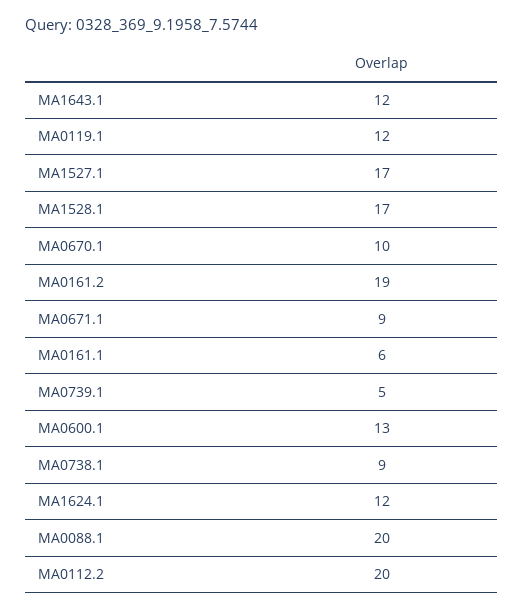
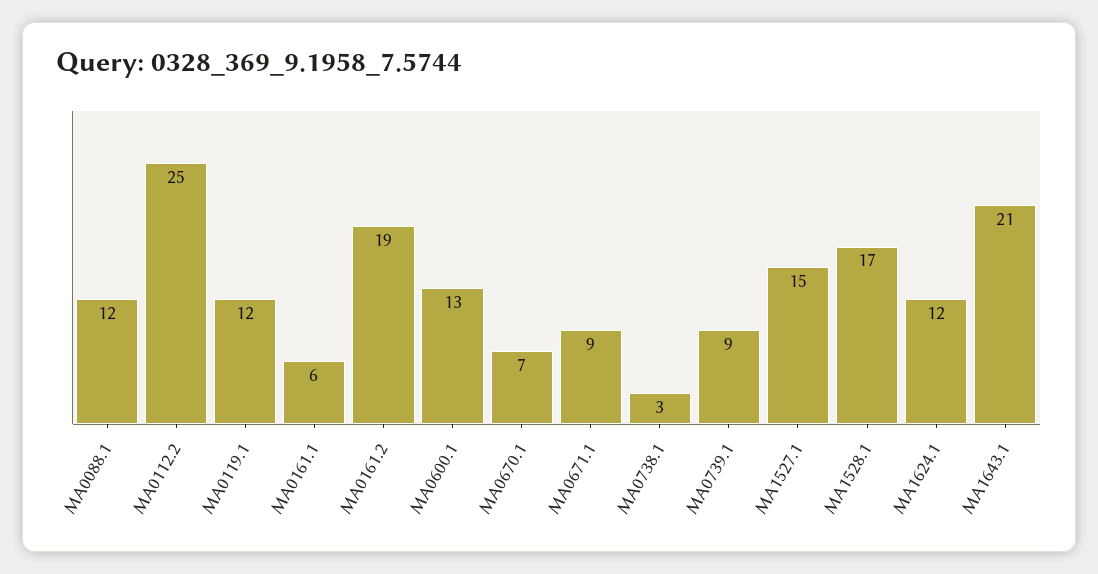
MA1643.1: 12 -> 21
MA1527.1: 17 -> 15
MA0670.1: 10 -> 7
MA0739.1: 5 -> 9
MA0738.1: 9 -> 3
MA0088.1: 20 -> 12
MA0112.2: 20 -> 25

